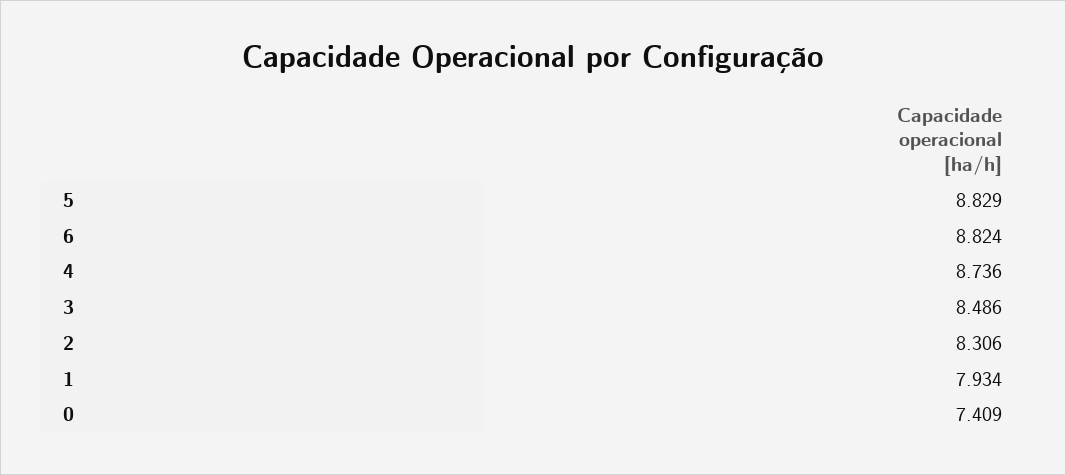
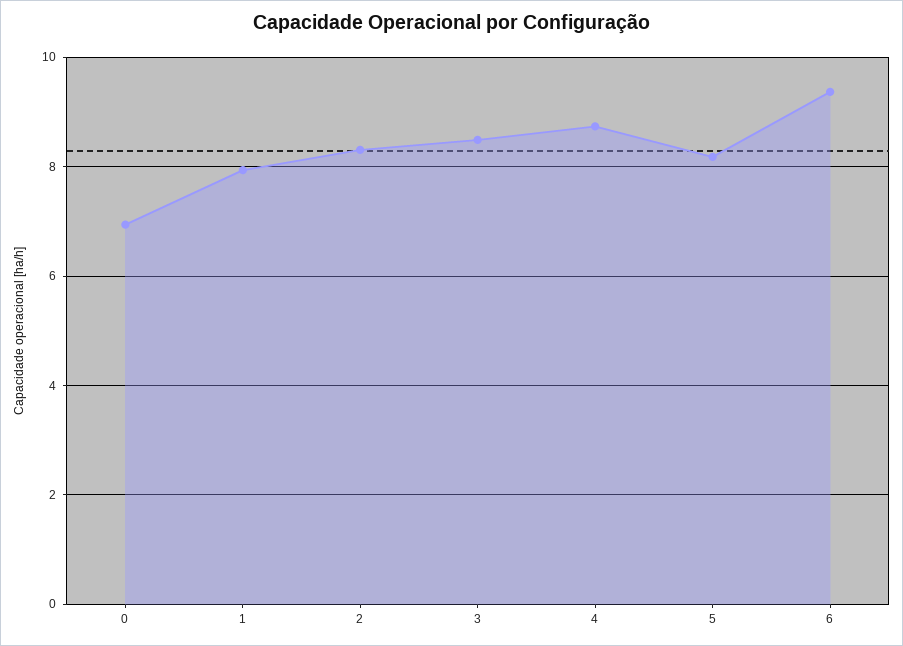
5: 8.829 -> 8.2
6: 8.824 -> 9.4
0: 7.409 -> 7

